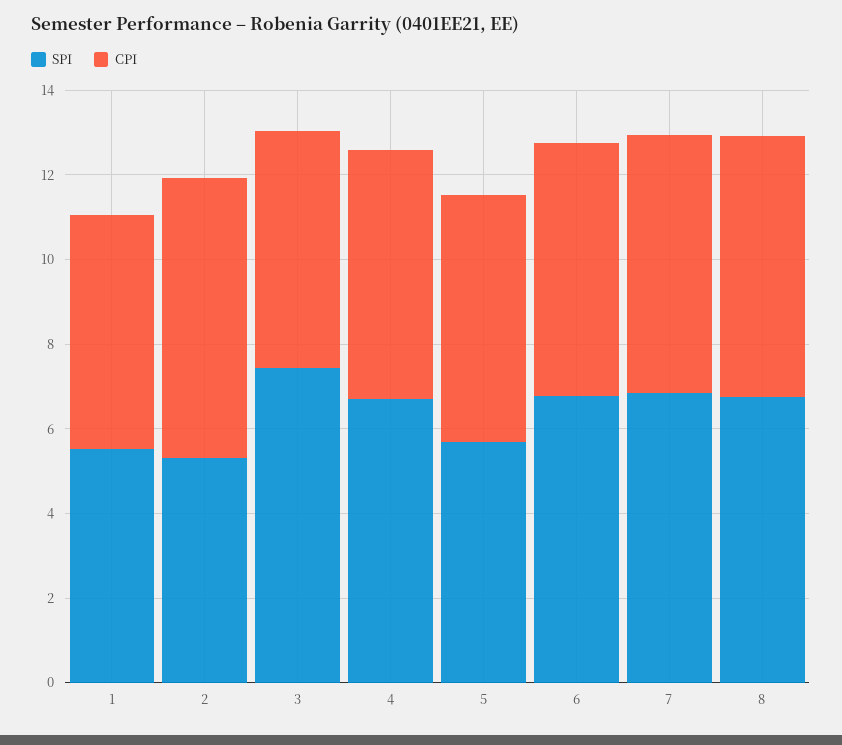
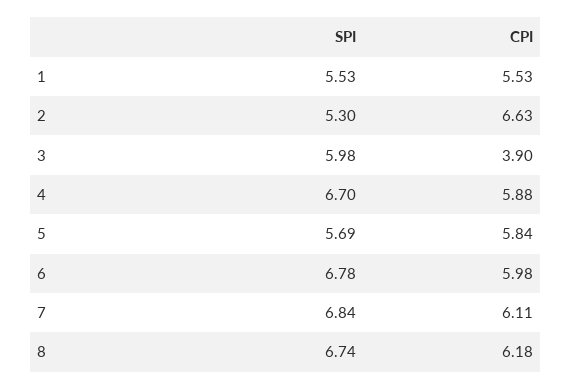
SPI, 3: 7.5 -> 5.98
CPI, 3: 5.5 -> 3.9

